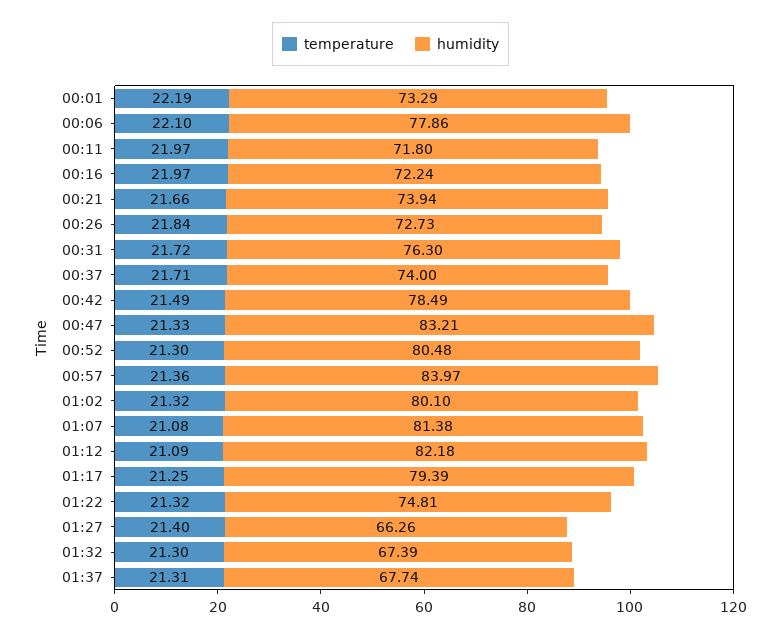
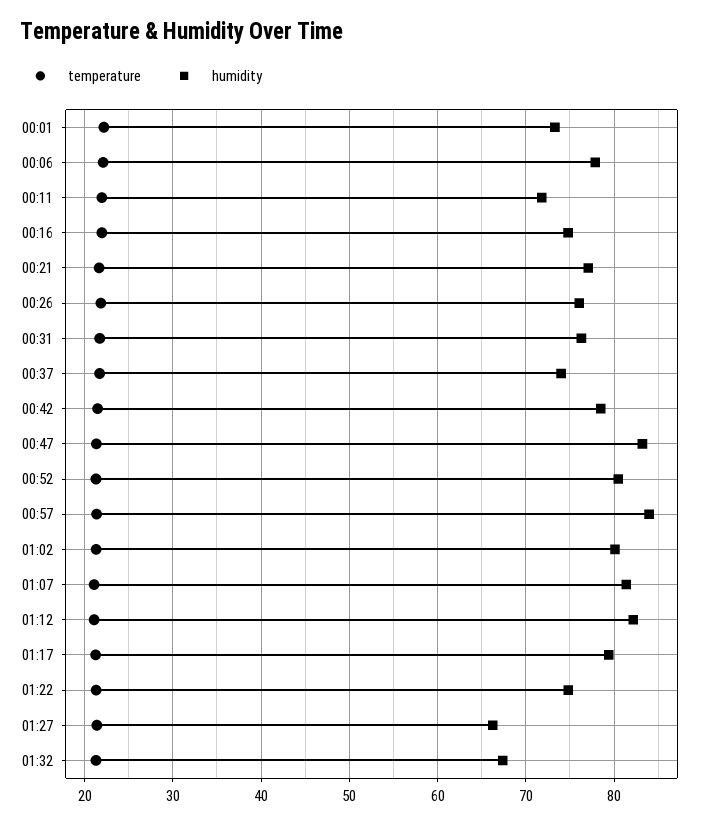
humidity, 00:16: 72.24 -> 75
humidity, 00:21: 73.94 -> 77
humidity, 00:26: 72.73 -> 76
temperature, 01:37: 21.31 -> none
humidity, 01:37: 67.74 -> none

